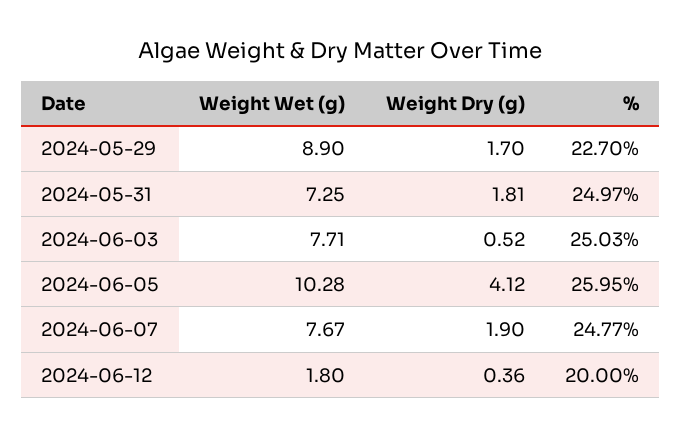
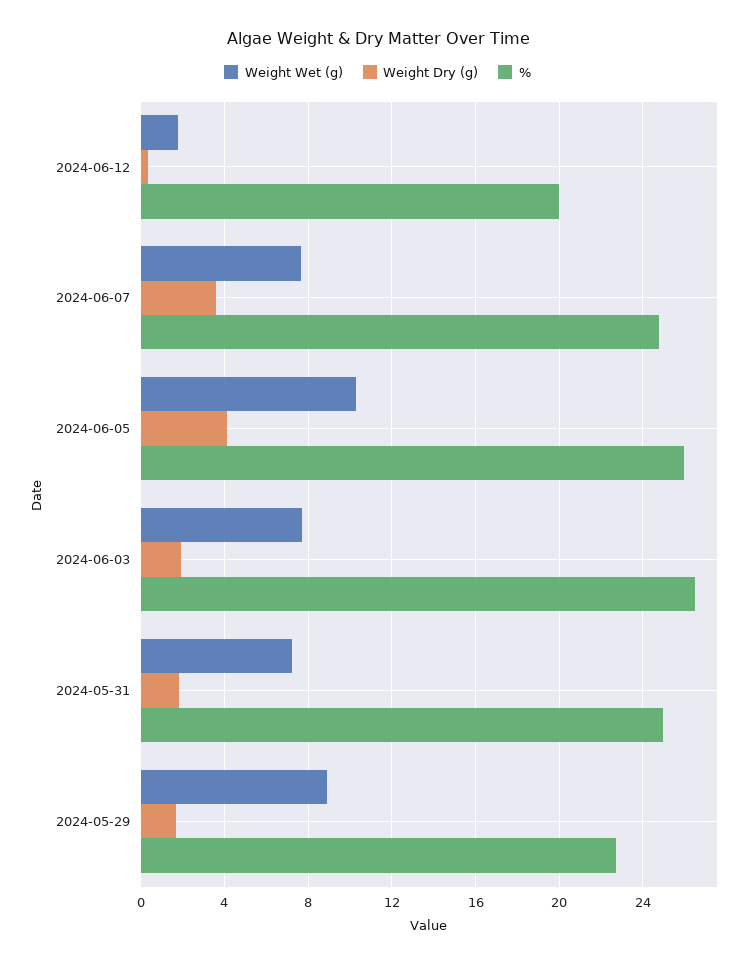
Weight Dry (g), 2024-06-03: 0.52 -> 2
%, 2024-06-03: 25.03 -> 26.5
Weight Dry (g), 2024-06-07: 1.9 -> 3.5

